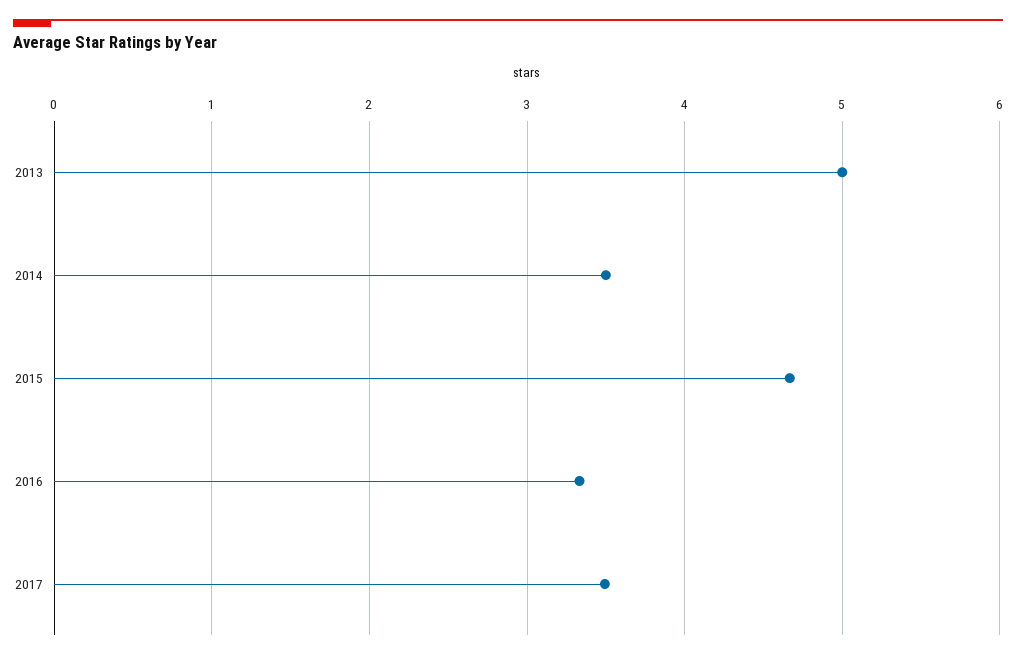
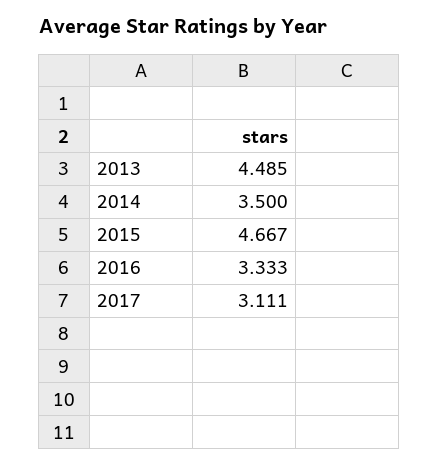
2013: 5 -> 4.485
2017: 3.5 -> 3.111

